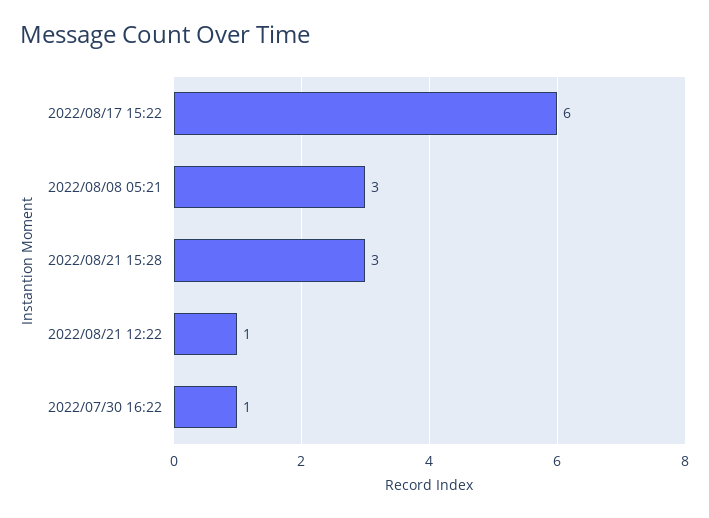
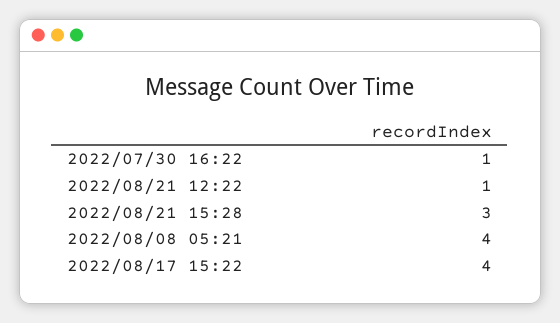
2022/08/17 15:22: 6 -> 4
2022/08/08 05:21: 3 -> 4

